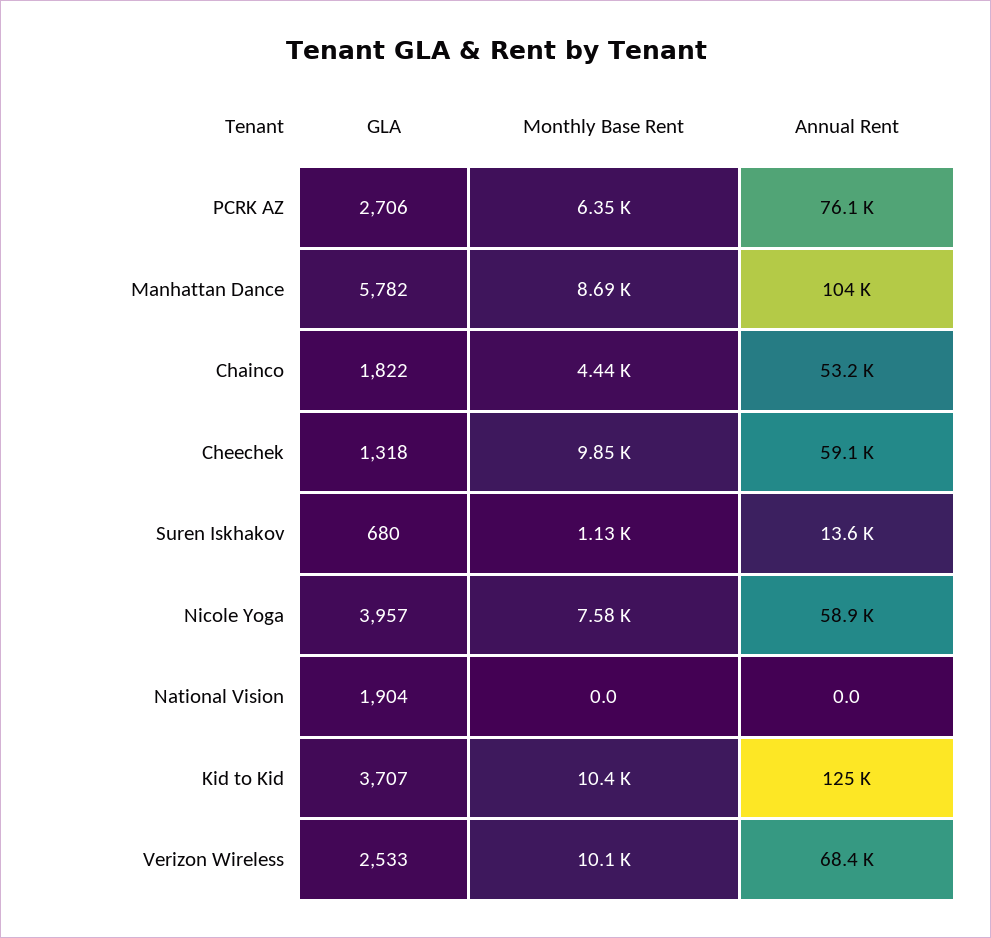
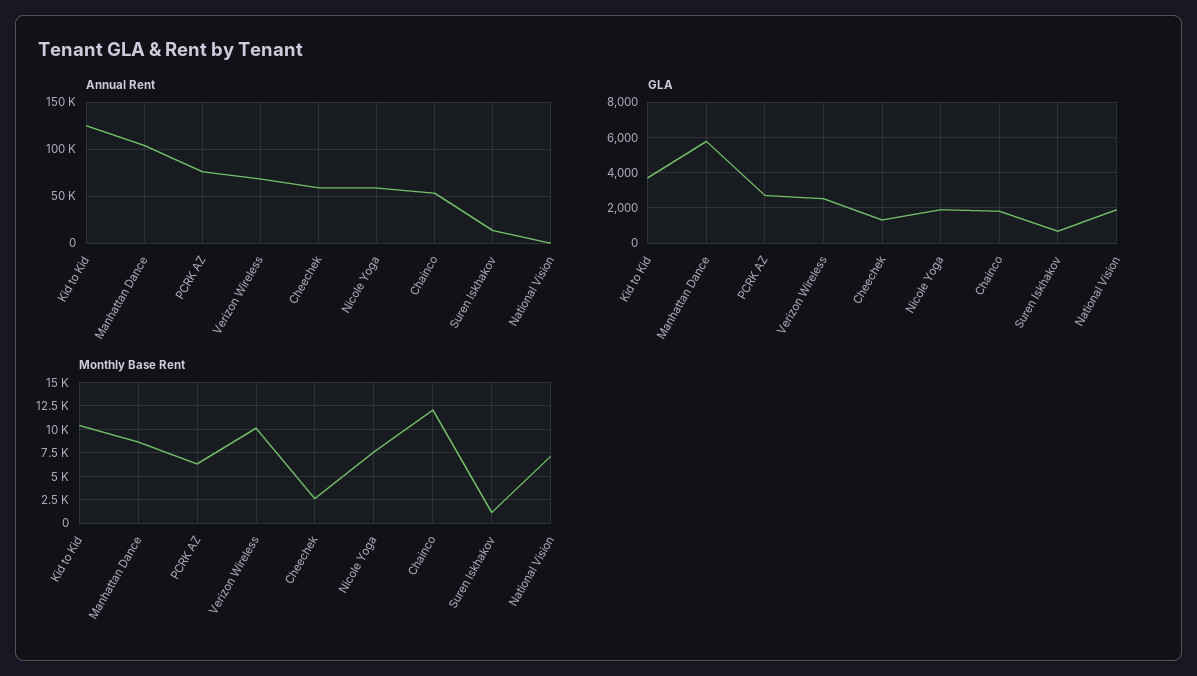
Monthly Base Rent, Chainco: 4440 -> 12500
Monthly Base Rent, Cheechek: 9850 -> 2500
GLA, Nicole Yoga: 3957 -> 2000
Monthly Base Rent, National Vision: 0 -> 7500

